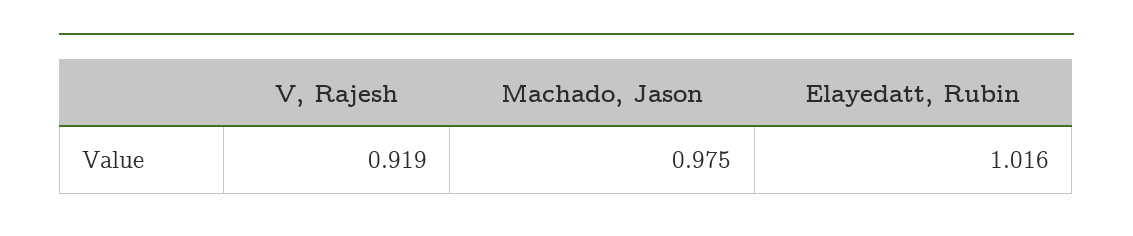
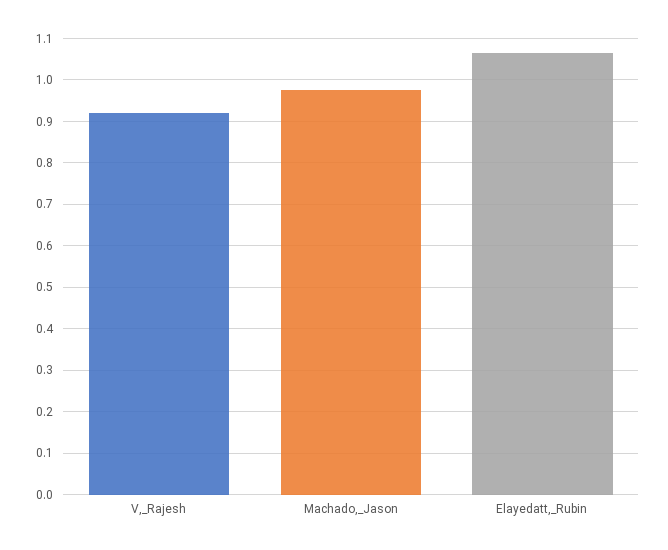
Elayedatt, Rubin: 1.016 -> 1.06

